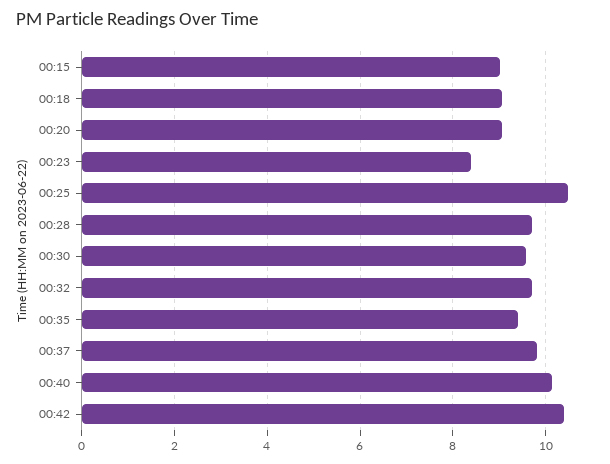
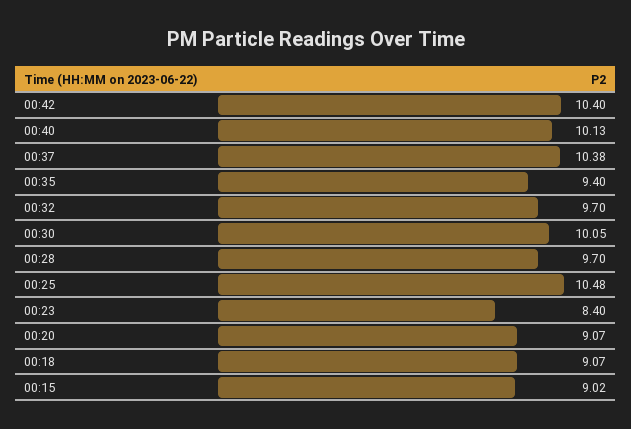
00:30: 9.6 -> 10.05
00:37: 9.8 -> 10.38

